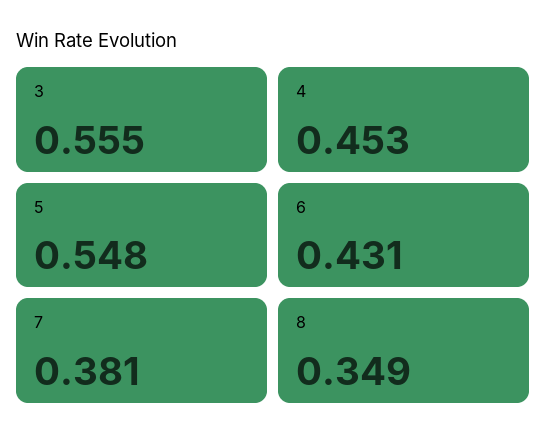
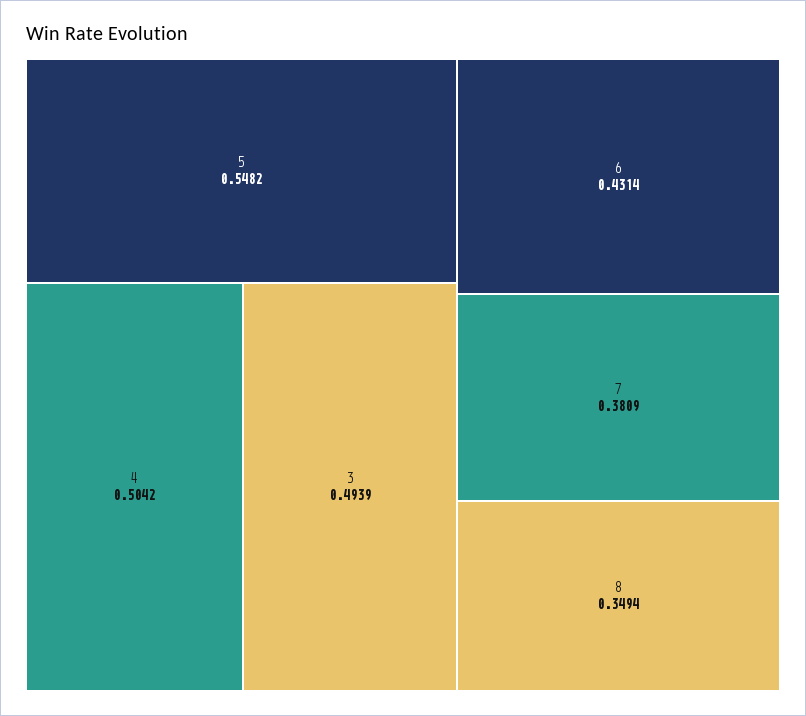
3: 0.555 -> 0.4939
4: 0.453 -> 0.5042

